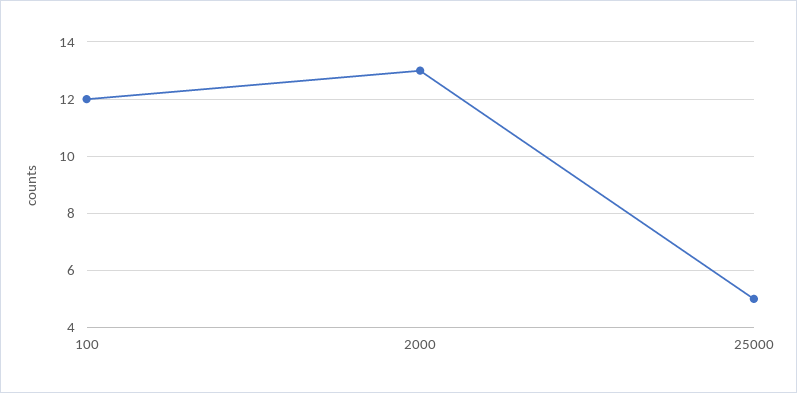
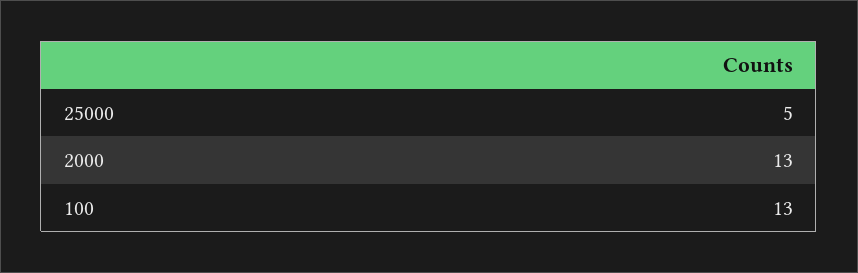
100: 12 -> 13

